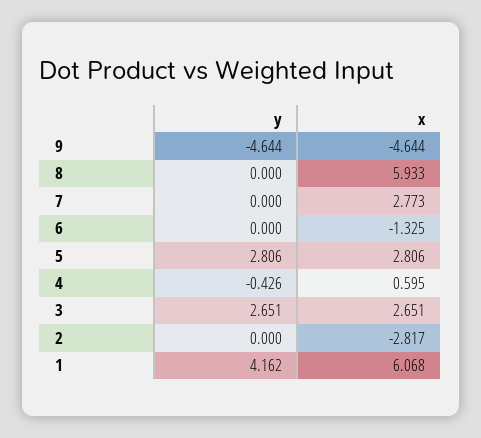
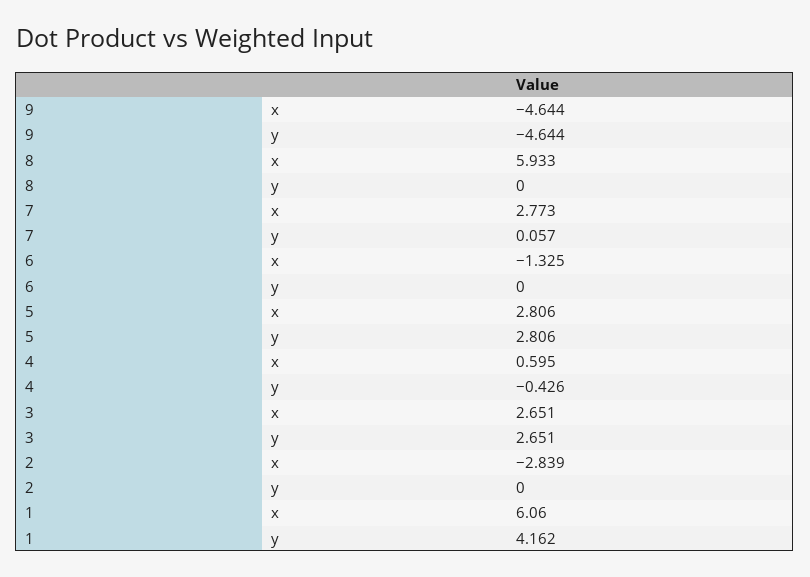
y, 7: 0 -> 0.057
x, 2: -2.817 -> -2.839
x, 1: 6.068 -> 6.06

